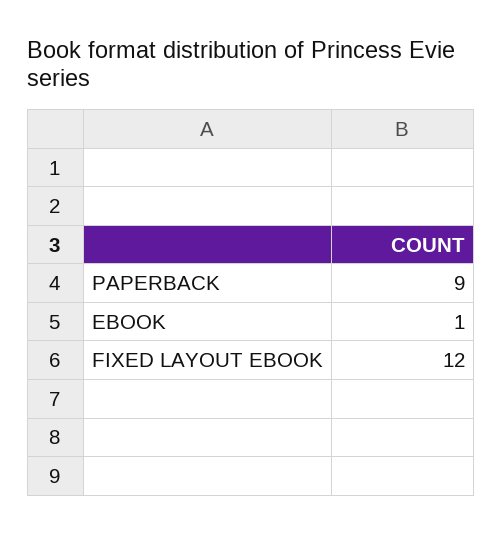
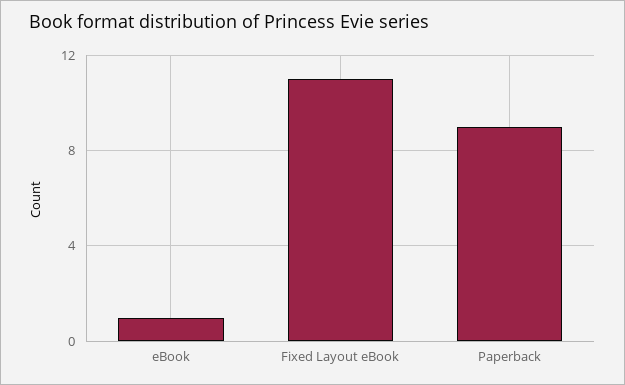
FIXED LAYOUT EBOOK: 12 -> 11

